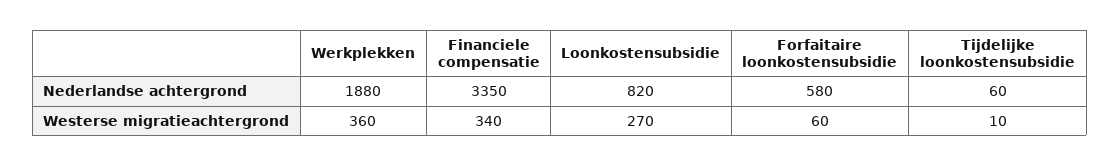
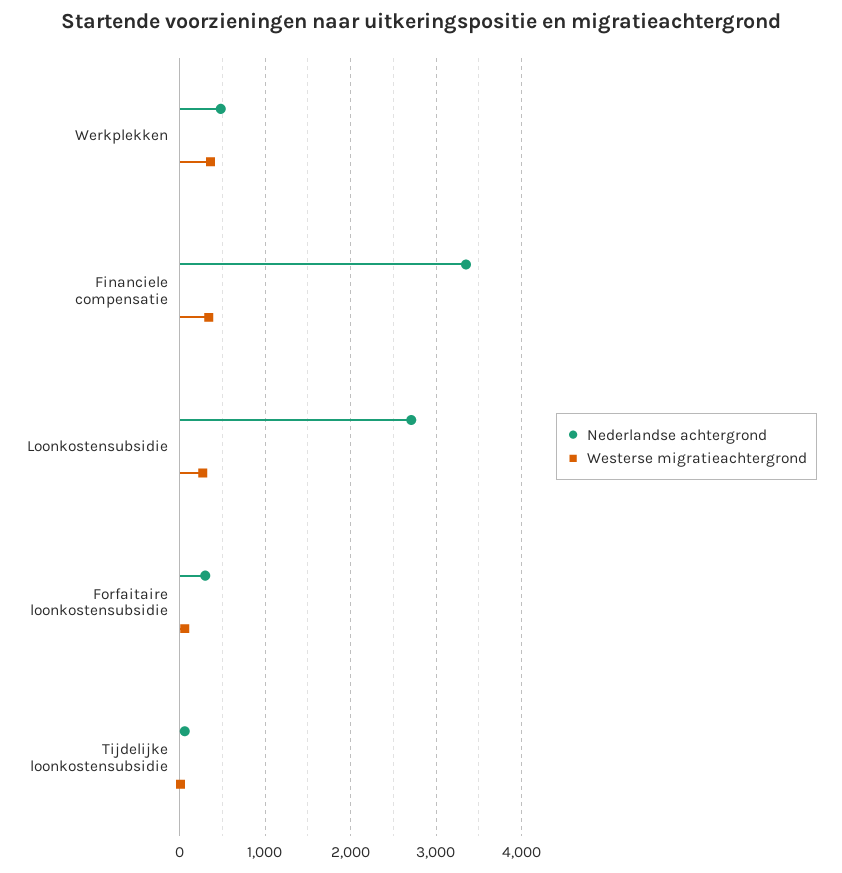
Nederlandse achtergrond, Werkplekken: 1880 -> 500
Nederlandse achtergrond, Loonkostensubsidie: 820 -> 2700
Nederlandse achtergrond, Forfaitaire loonkostensubsidie: 580 -> 300

